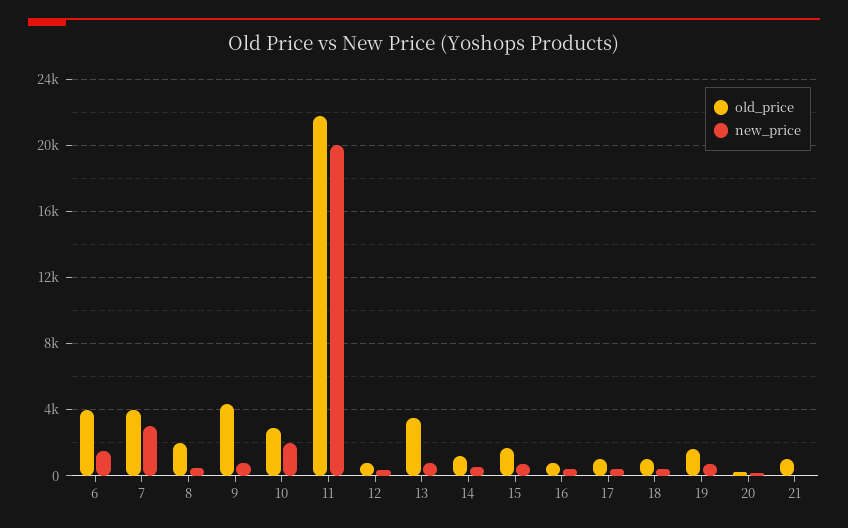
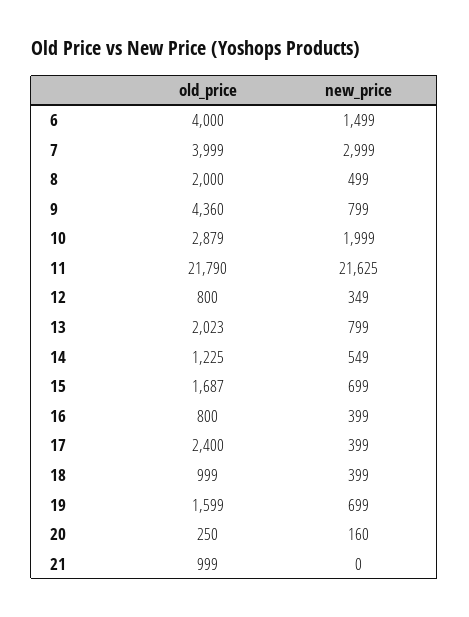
new_price, 11: 20000 -> 21625
old_price, 13: 3500 -> 2023
old_price, 17: 1000 -> 2400

